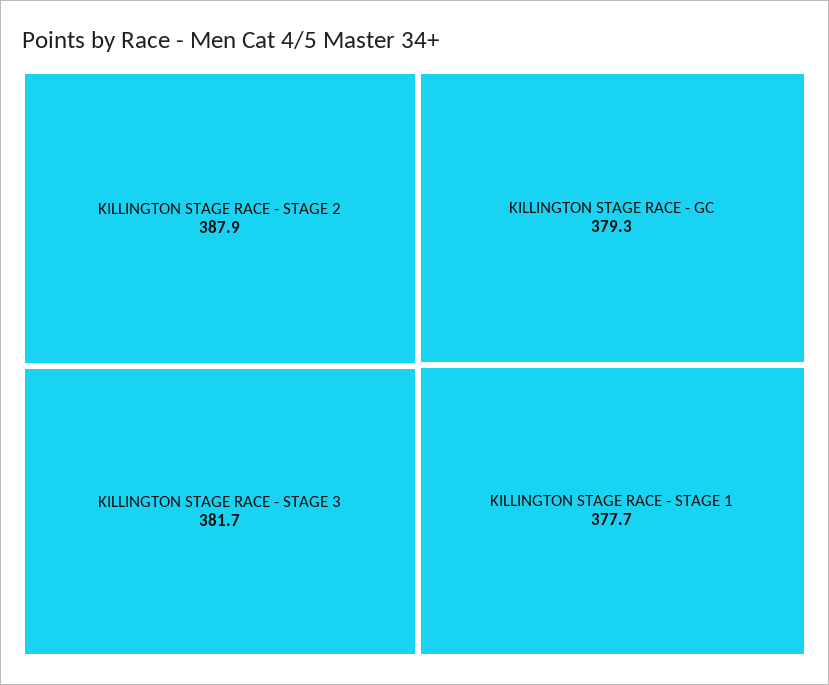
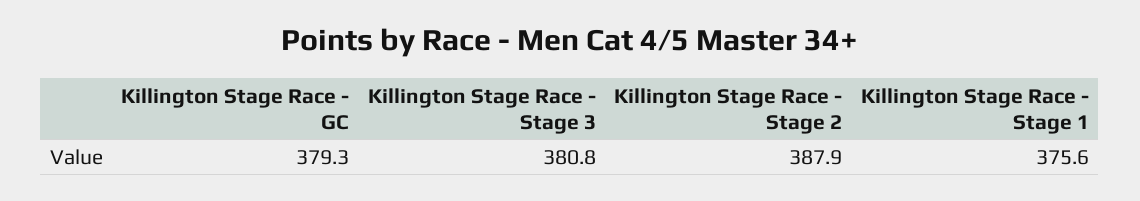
KILLINGTON STAGE RACE - STAGE 3: 381.7 -> 380.8
KILLINGTON STAGE RACE - STAGE 1: 377.7 -> 375.6

